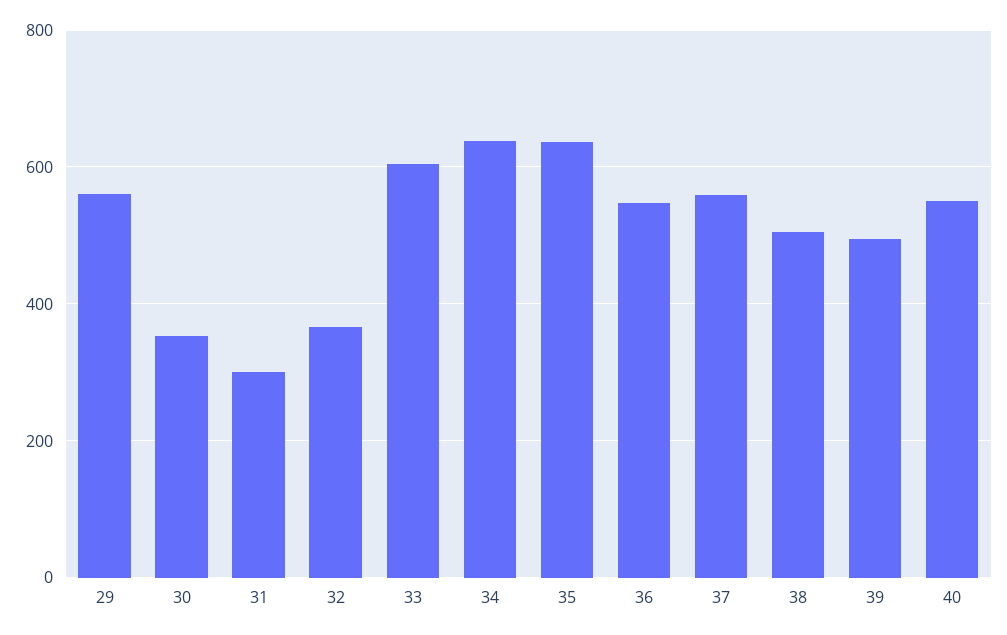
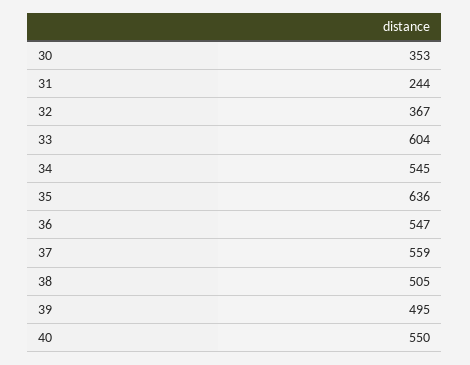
29: 560 -> none
31: 300 -> 244
34: 640 -> 545

